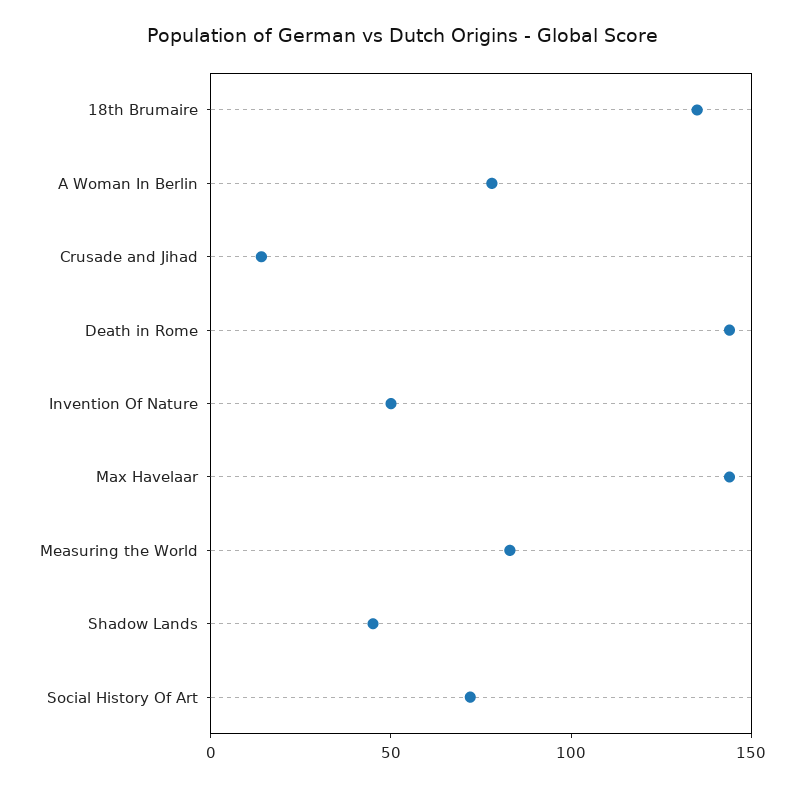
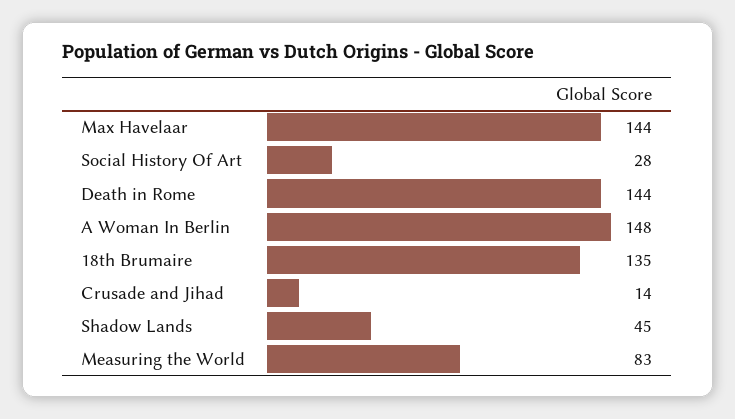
A Woman In Berlin: 80 -> 148
Invention Of Nature: 50 -> none
Social History Of Art: 70 -> 28

